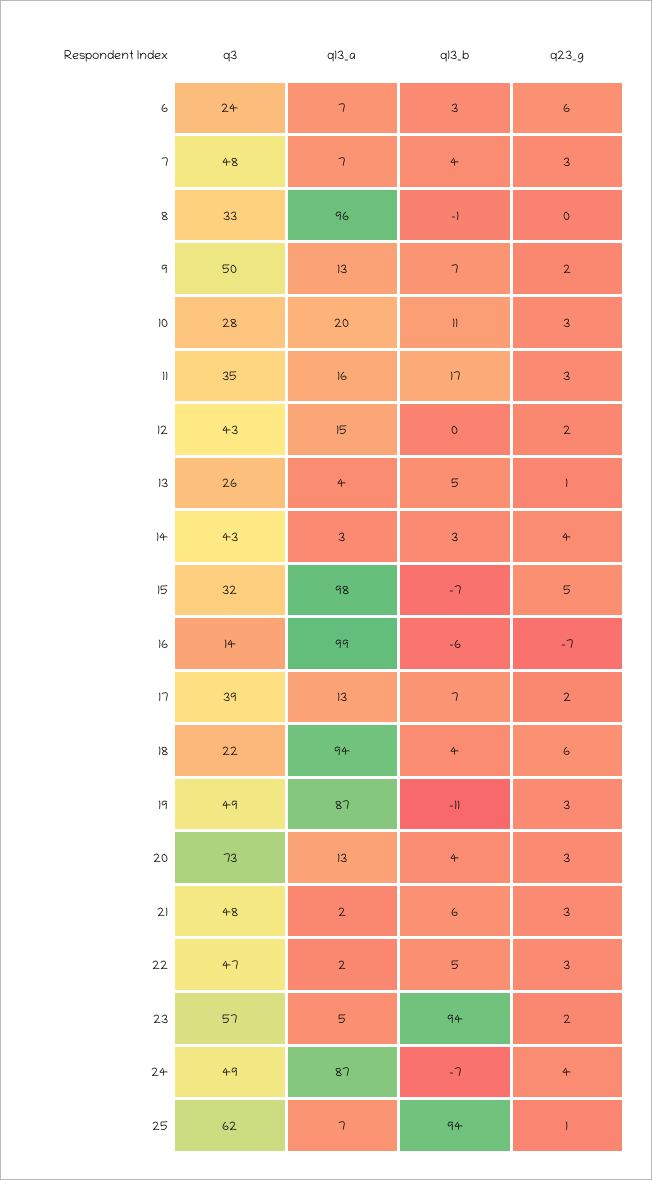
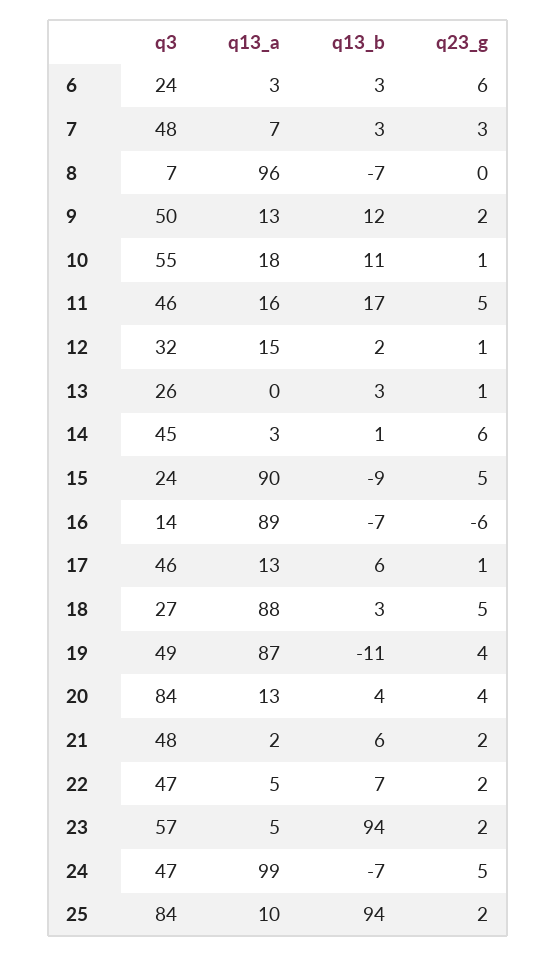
q13_a, 6: 7 -> 3
q13_b, 7: 4 -> 3
q3, 8: 33 -> 7
q13_b, 8: -1 -> -7
q13_b, 9: 7 -> 12
q3, 10: 28 -> 55
q13_a, 10: 20 -> 18
q23_g, 10: 3 -> 1
q3, 11: 35 -> 46
q23_g, 11: 3 -> 5
q3, 12: 43 -> 32
q13_b, 12: 0 -> 2
q23_g, 12: 2 -> 1
q13_a, 13: 4 -> 0
q13_b, 13: 5 -> 3
q3, 14: 43 -> 45
q13_b, 14: 3 -> 1
q23_g, 14: 4 -> 6
q3, 15: 32 -> 24
q13_a, 15: 98 -> 90
q13_b, 15: -7 -> -9
q13_a, 16: 99 -> 89
q13_b, 16: -6 -> -7
q23_g, 16: -7 -> -6
q3, 17: 39 -> 46
q13_b, 17: 7 -> 6
q23_g, 17: 2 -> 1
q3, 18: 22 -> 27
q13_a, 18: 94 -> 88
q13_b, 18: 4 -> 3
q23_g, 18: 6 -> 5
q23_g, 19: 3 -> 4
q3, 20: 73 -> 84
q23_g, 20: 3 -> 4
q23_g, 21: 3 -> 2
q13_a, 22: 2 -> 5
q13_b, 22: 5 -> 7
q23_g, 22: 3 -> 2
q3, 24: 49 -> 47
q13_a, 24: 87 -> 99
q23_g, 24: 4 -> 5
q3, 25: 62 -> 84
q13_a, 25: 7 -> 10
q23_g, 25: 1 -> 2

